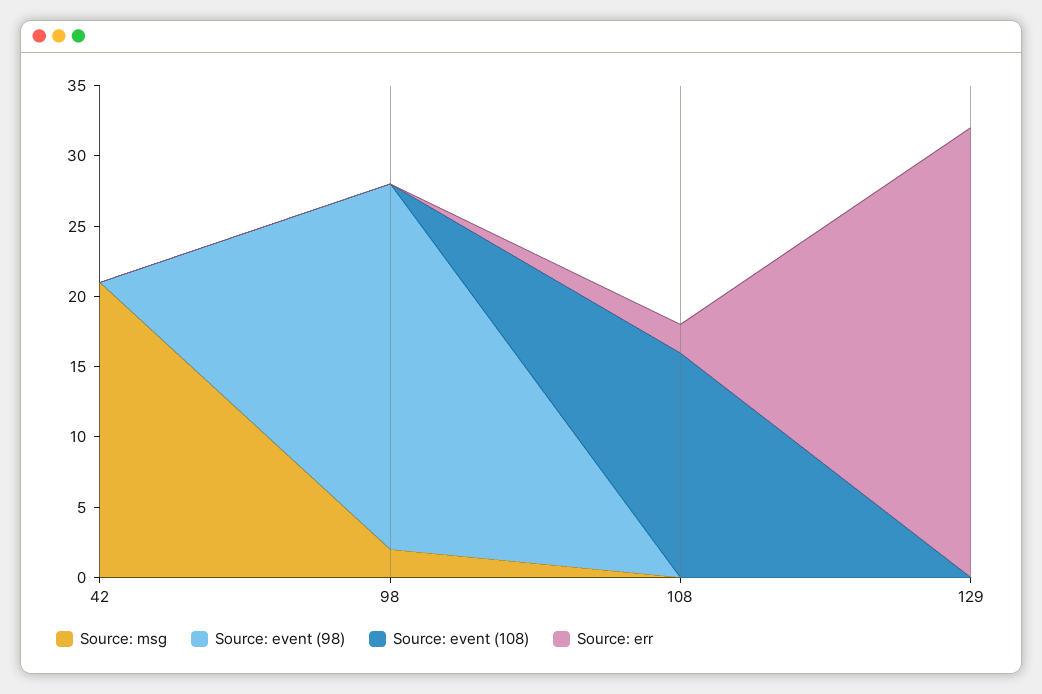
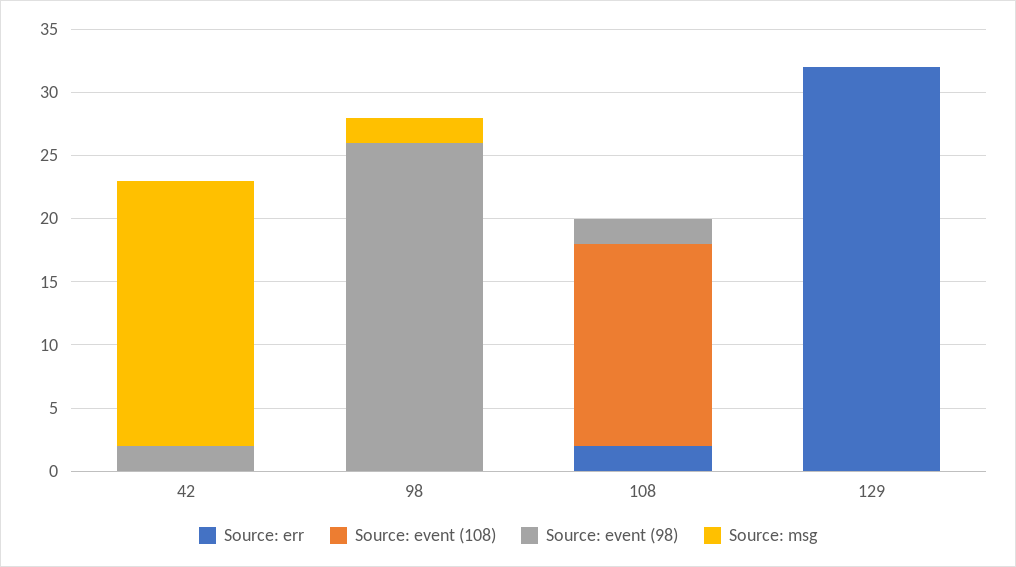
Source: event (98), 42: 0 -> 2
Source: event (98), 108: 0 -> 2

